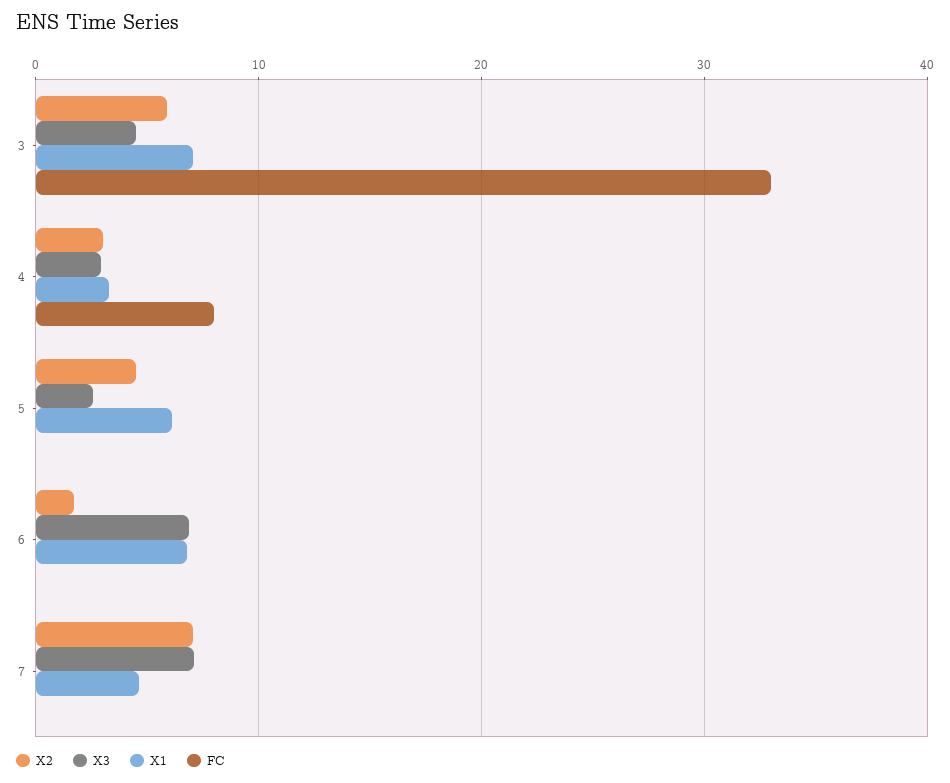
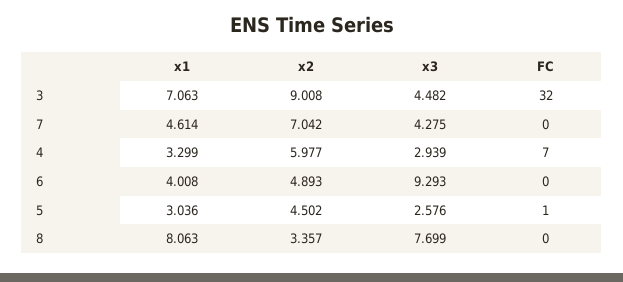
X2, 3: 6 -> 9.008
FC, 3: 33 -> 32
X2, 4: 3 -> 5.977
FC, 4: 8 -> 7
X1, 5: 6 -> 3.036
FC, 5: 0 -> 1
X2, 6: 2 -> 4.893
X3, 6: 7 -> 9.293
X1, 6: 7 -> 4.008
X3, 7: 7 -> 4.275
X1, 8: none -> 8.063
X2, 8: none -> 3.357
X3, 8: none -> 7.699
FC, 8: none -> 0

